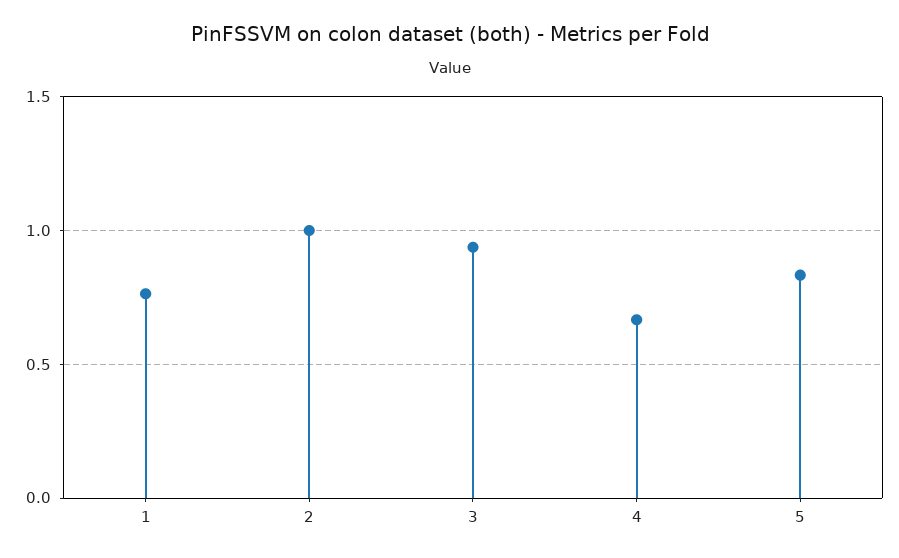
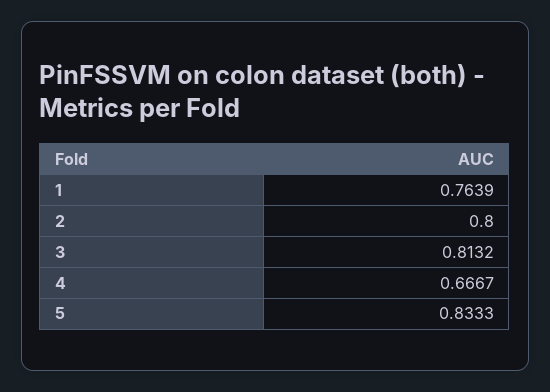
2: 1 -> 0.8
3: 0.95 -> 0.8132

